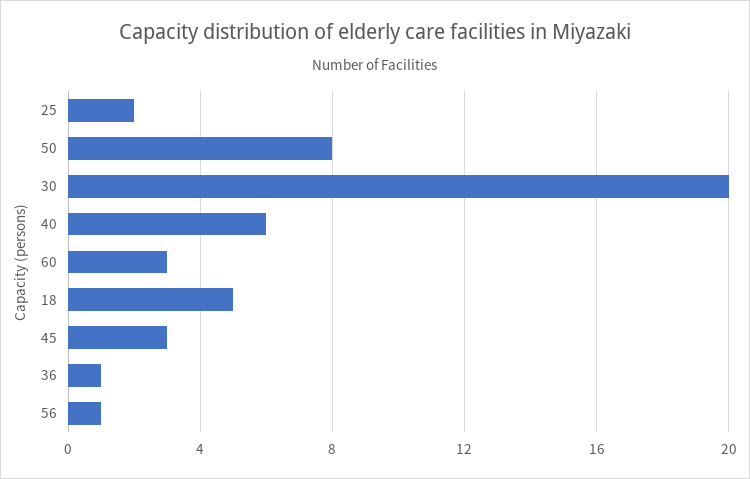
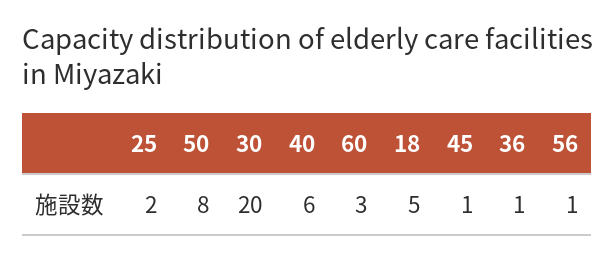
45: 3 -> 1

